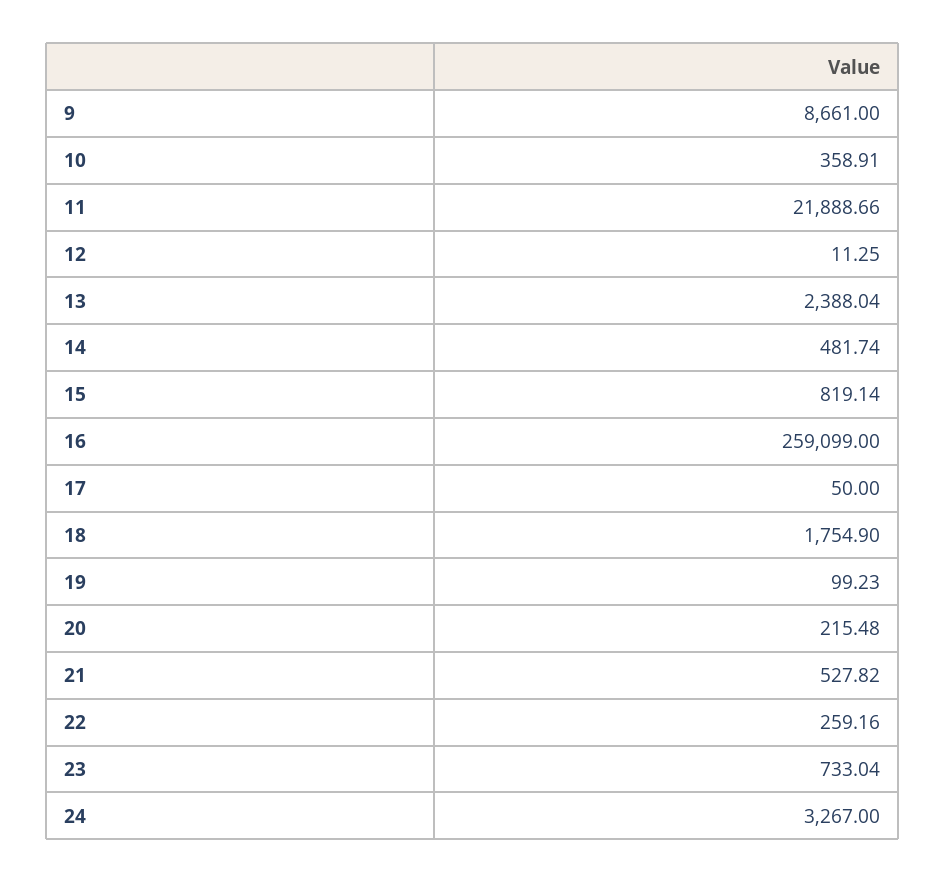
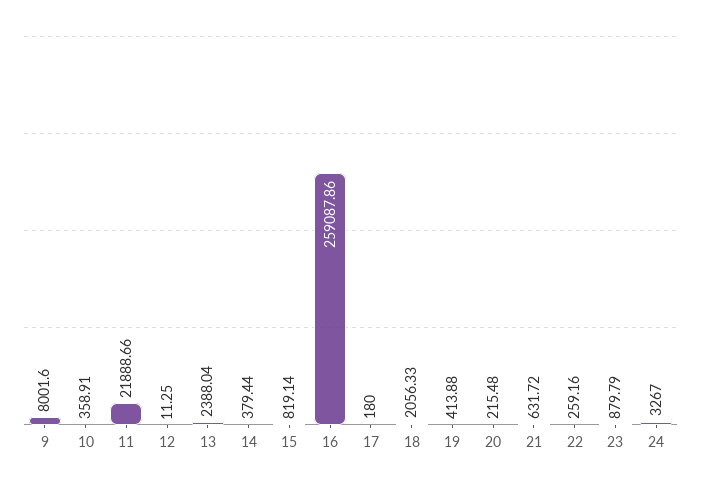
9: 8661 -> 8001.6
14: 481.74 -> 379.44
16: 259099 -> 259087.86
17: 50 -> 180
18: 1754.9 -> 2056.33
19: 99.23 -> 413.88
21: 527.82 -> 631.72
23: 733.04 -> 879.79

